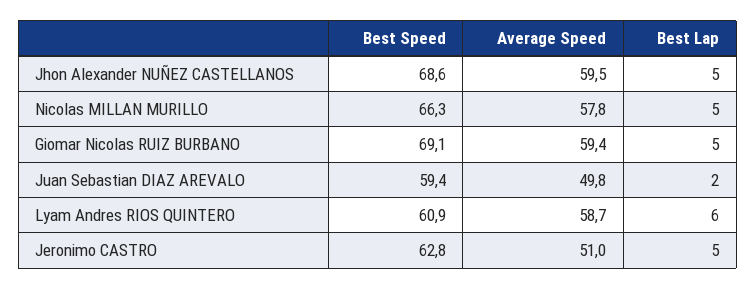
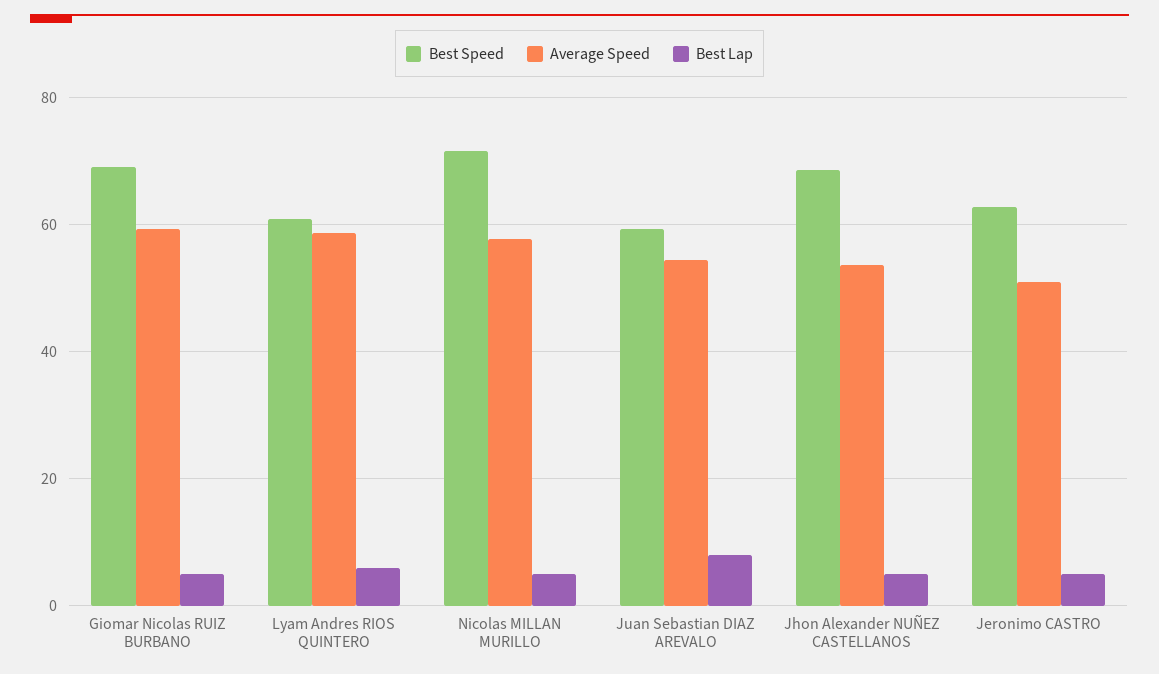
Average Speed, Jhon Alexander NUÑEZ CASTELLANOS: 59.5 -> 54
Best Speed, Nicolas MILLAN MURILLO: 66.3 -> 72
Average Speed, Juan Sebastian DIAZ AREVALO: 49.8 -> 54
Best Lap, Juan Sebastian DIAZ AREVALO: 2 -> 8

